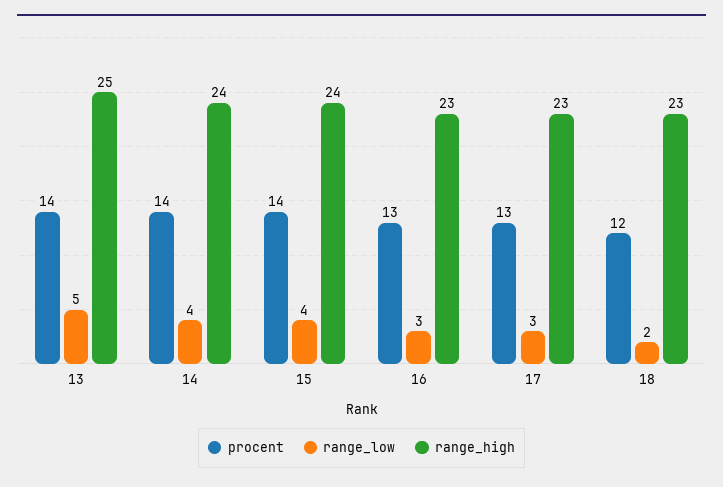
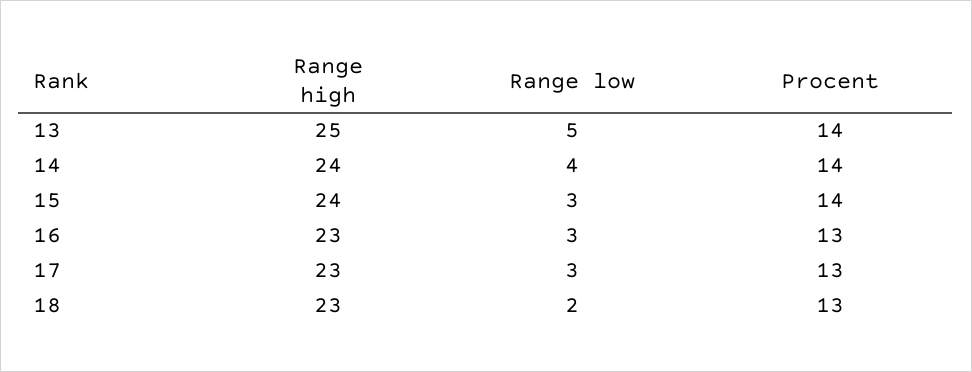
range_low, 15: 4 -> 3
procent, 18: 12 -> 13

